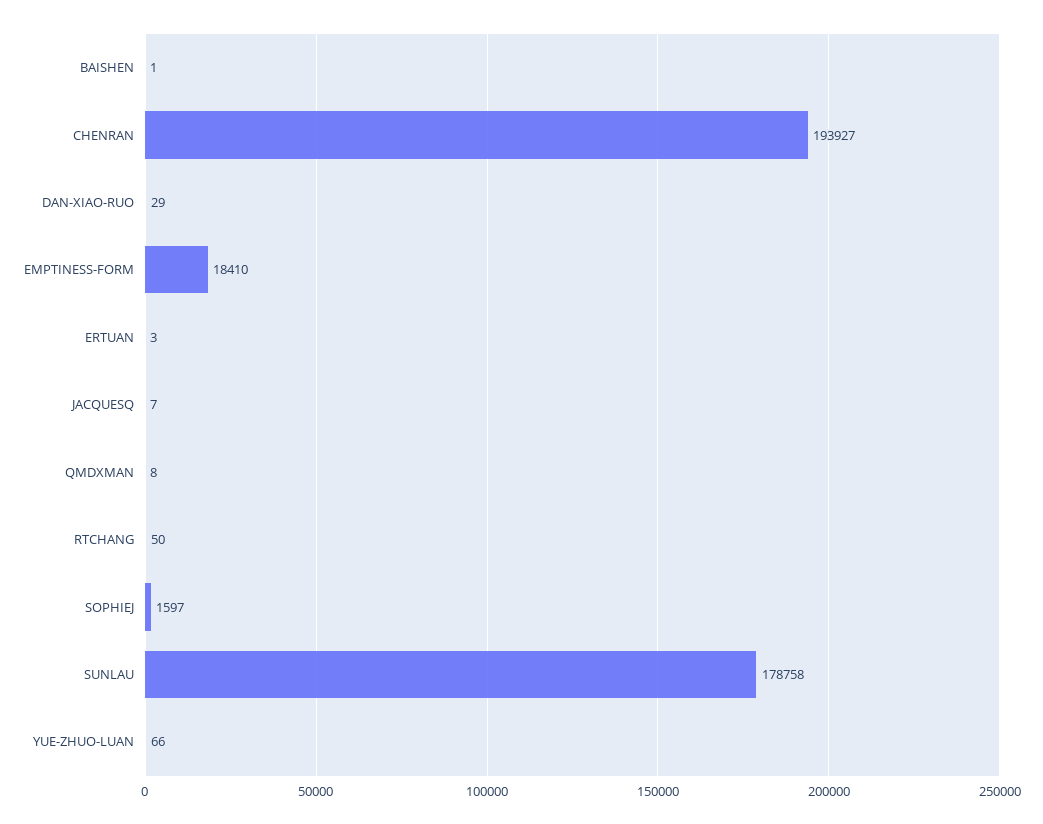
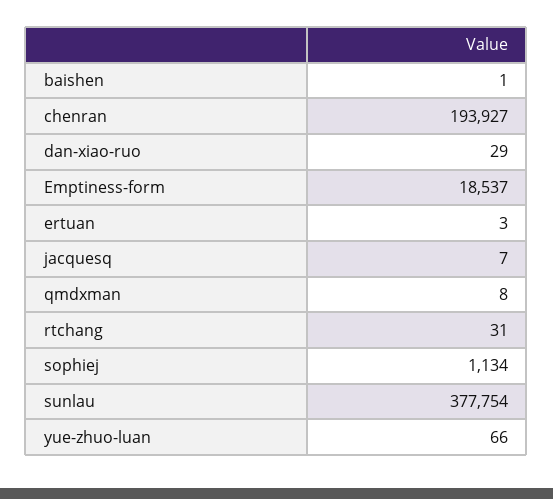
EMPTINESS-FORM: 18410 -> 18537
RTCHANG: 50 -> 31
SOPHIEJ: 1597 -> 1134
SUNLAU: 178758 -> 377754

